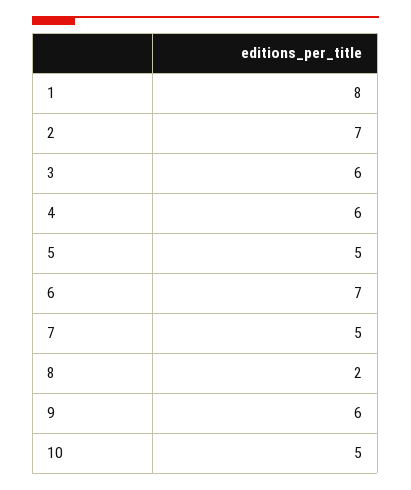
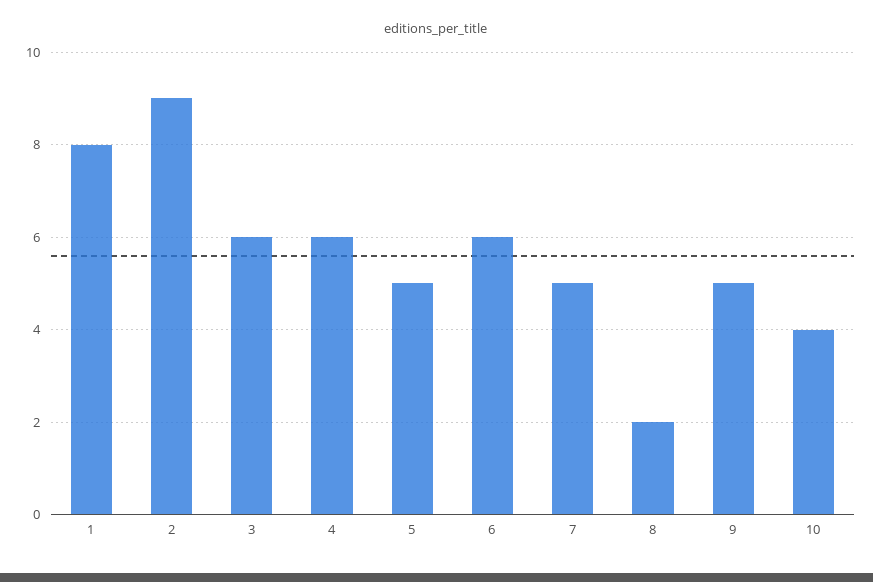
2: 7 -> 9
6: 7 -> 6
9: 6 -> 5
10: 5 -> 4

